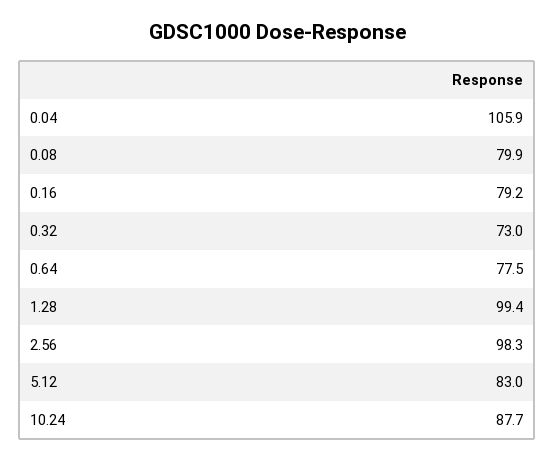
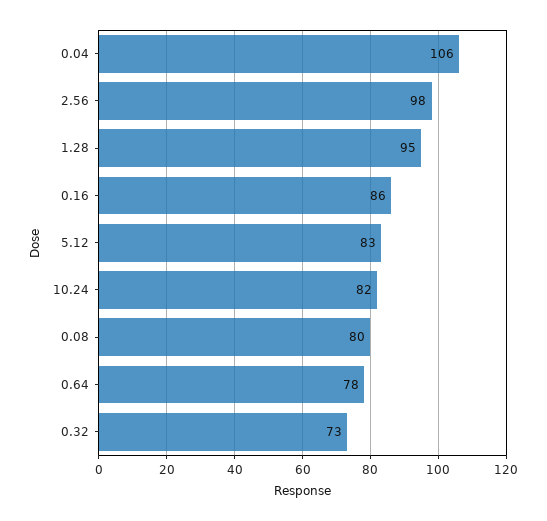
0.16: 79.2 -> 86
1.28: 99.4 -> 95
10.24: 87.7 -> 82

